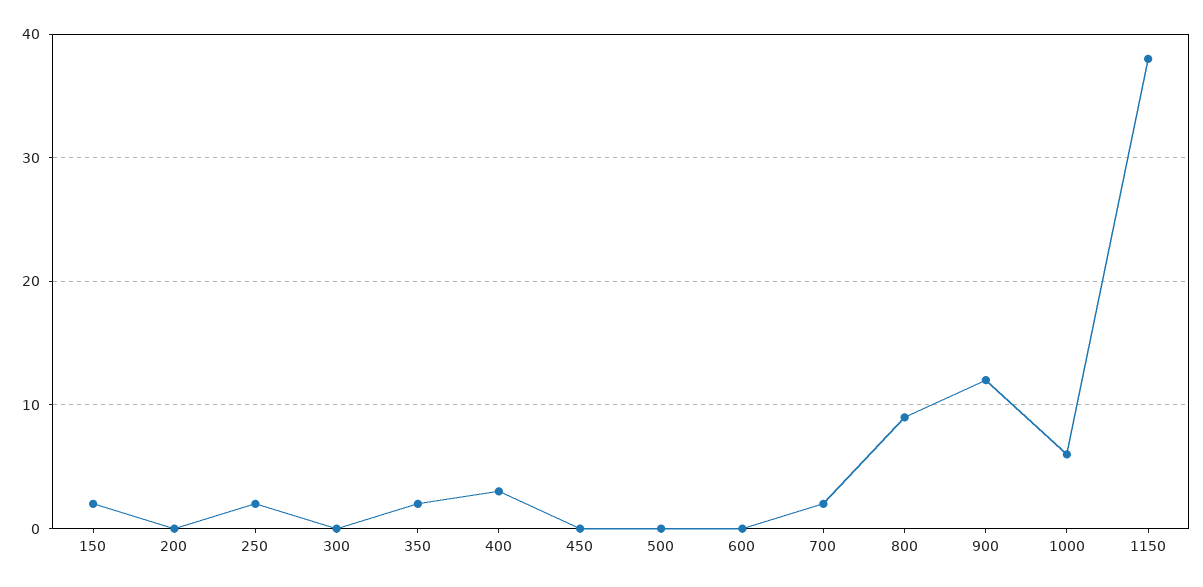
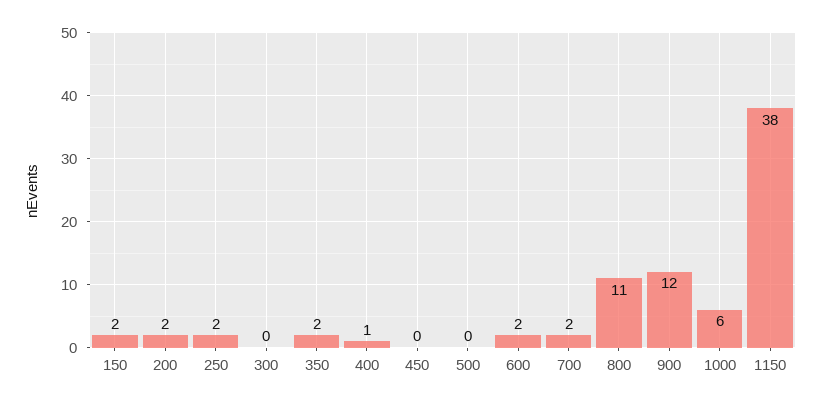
200: 0 -> 2
400: 3 -> 1
600: 0 -> 2
800: 9 -> 11

